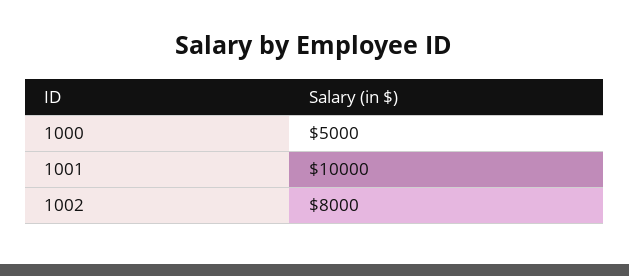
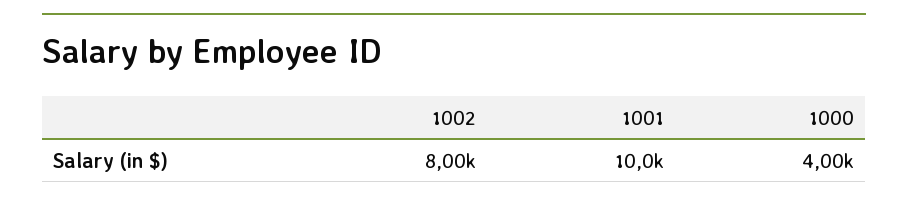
1000: 5000 -> 4000

